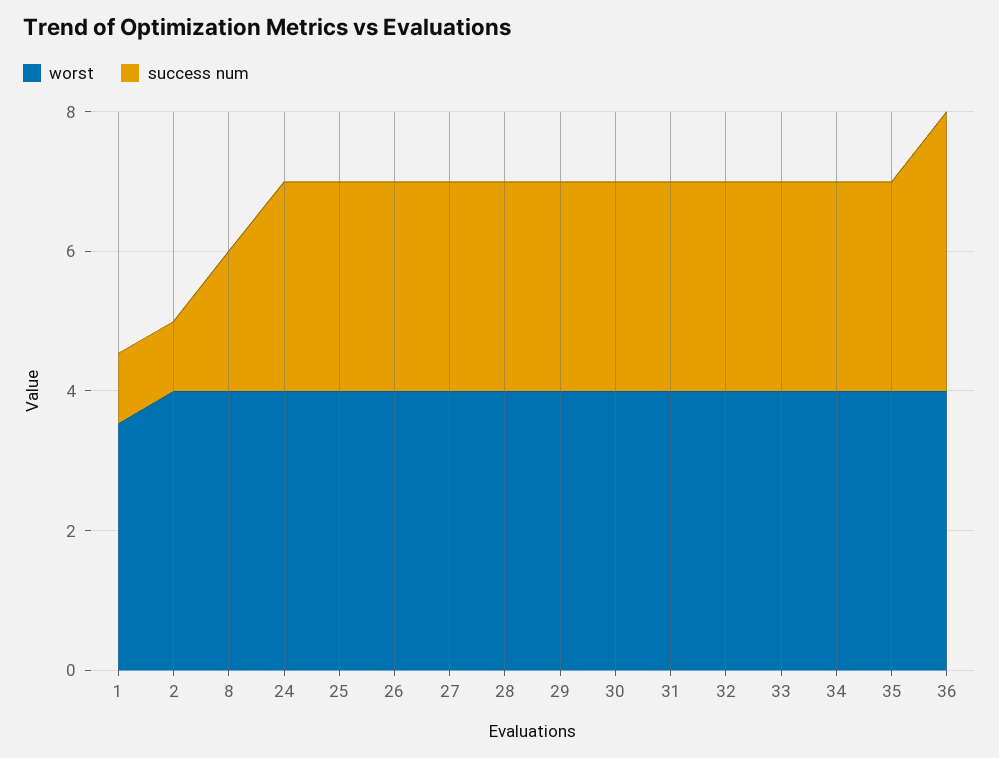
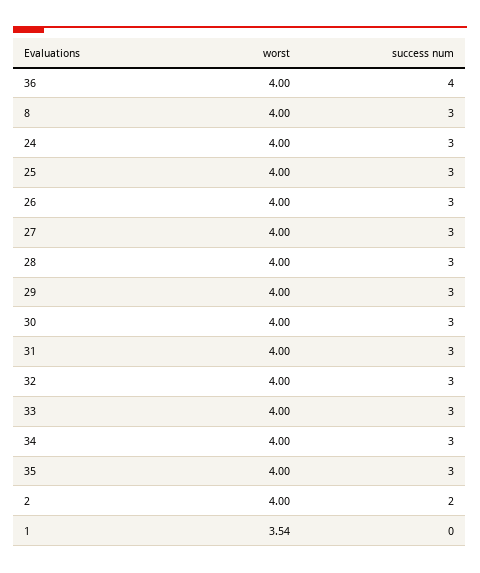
success num, 1: 1 -> 0
success num, 2: 1 -> 2
success num, 8: 2 -> 3

